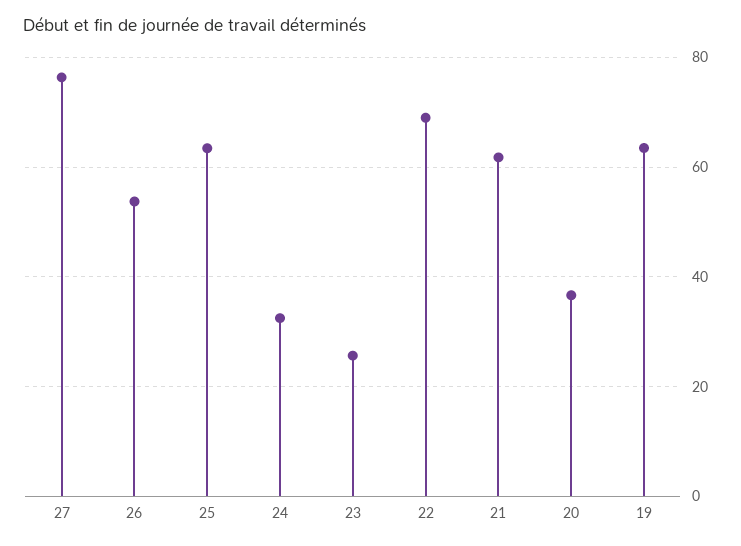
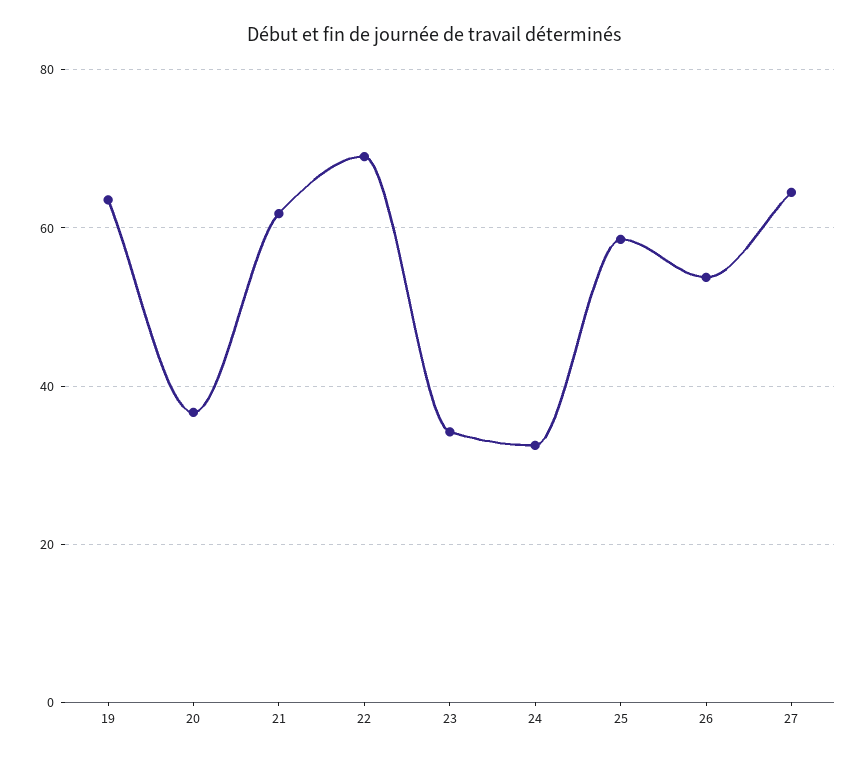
27: 76 -> 64
25: 64 -> 58
23: 26 -> 34

